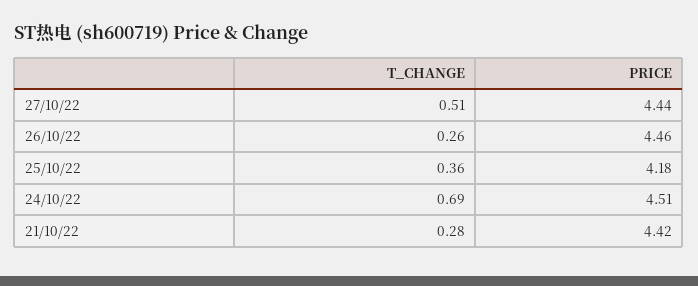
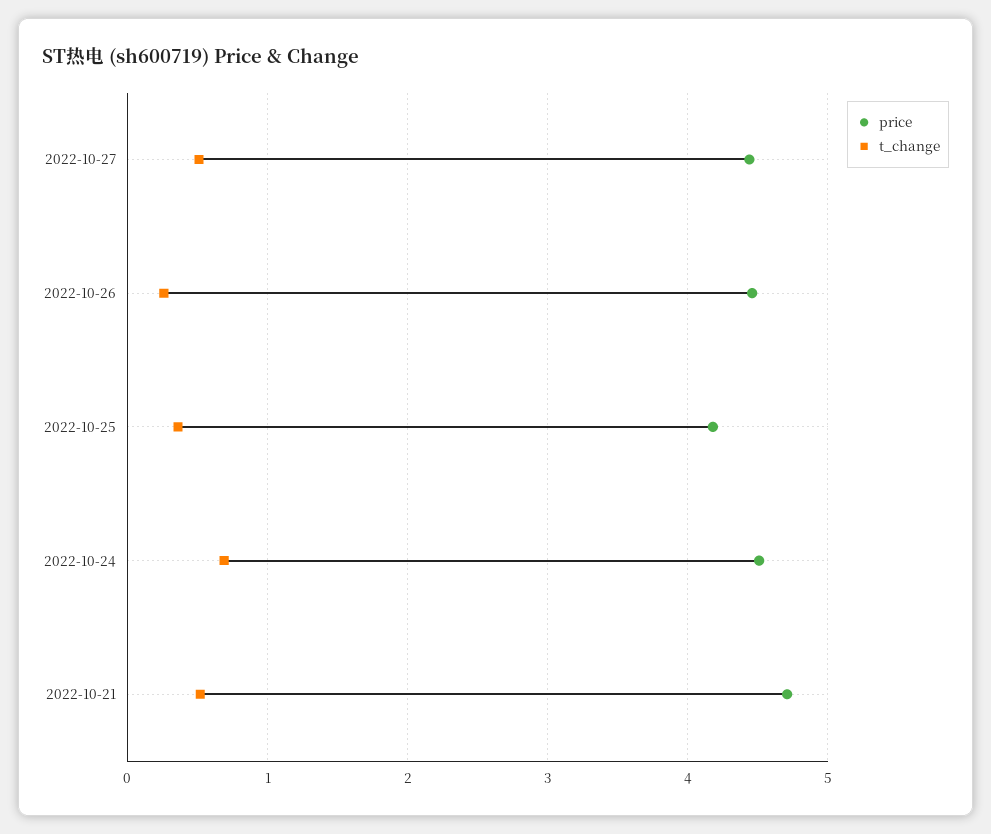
T_CHANGE, 21/10/22: 0.28 -> 0.5
PRICE, 21/10/22: 4.42 -> 4.7

